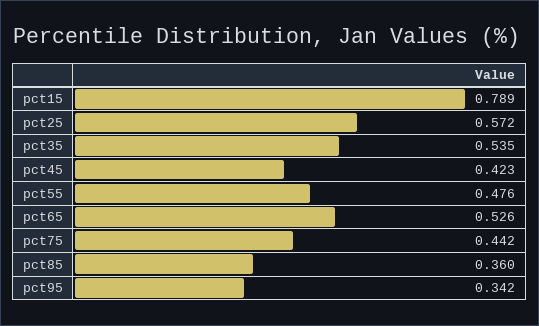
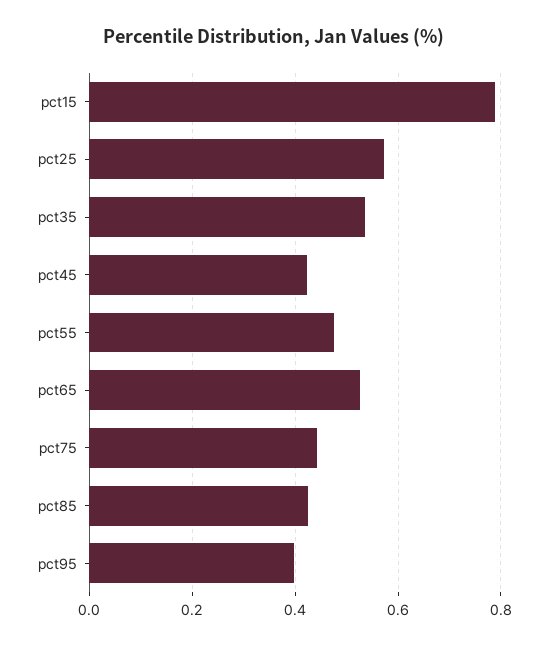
pct85: 0.36 -> 0.42
pct95: 0.342 -> 0.4

